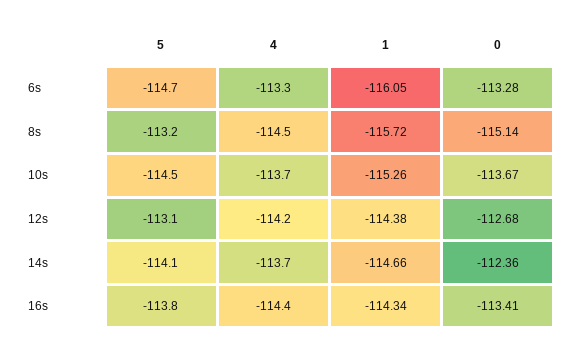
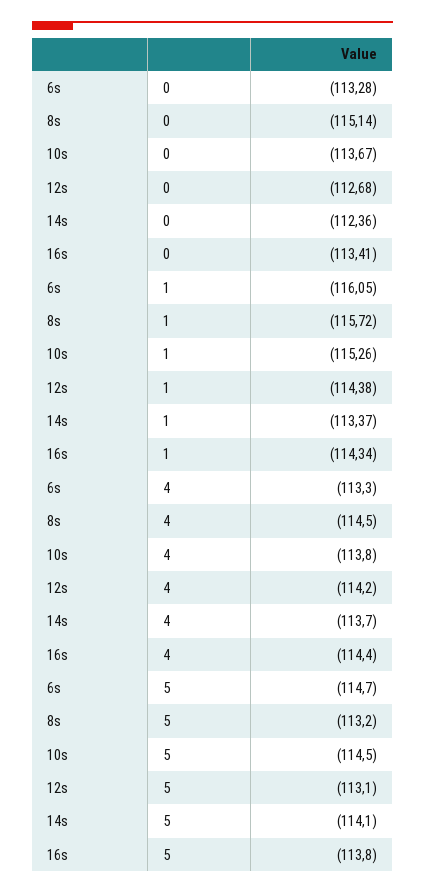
4, 10s: -113.7 -> -113.8
1, 14s: -114.66 -> -113.37

